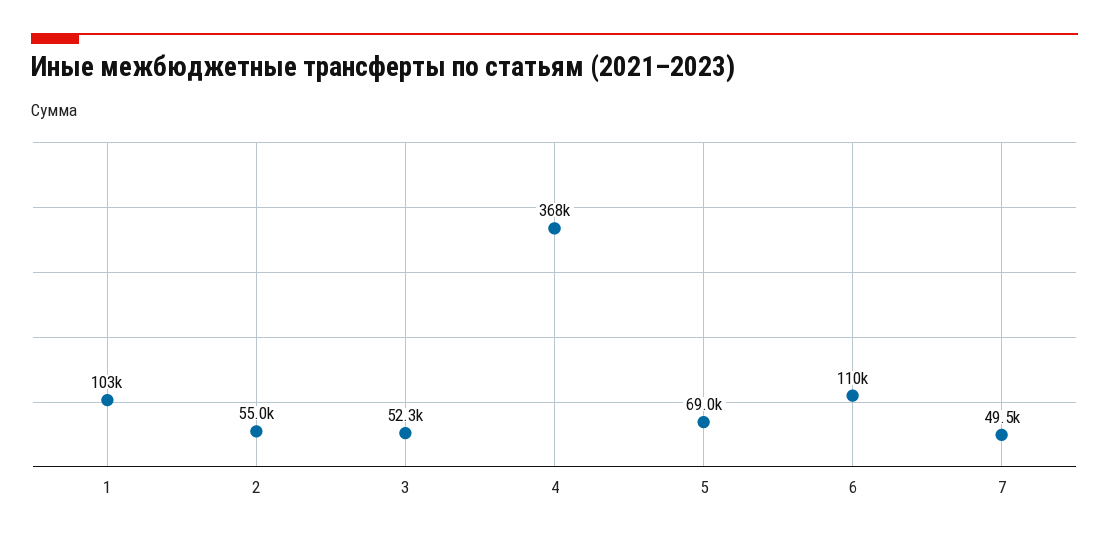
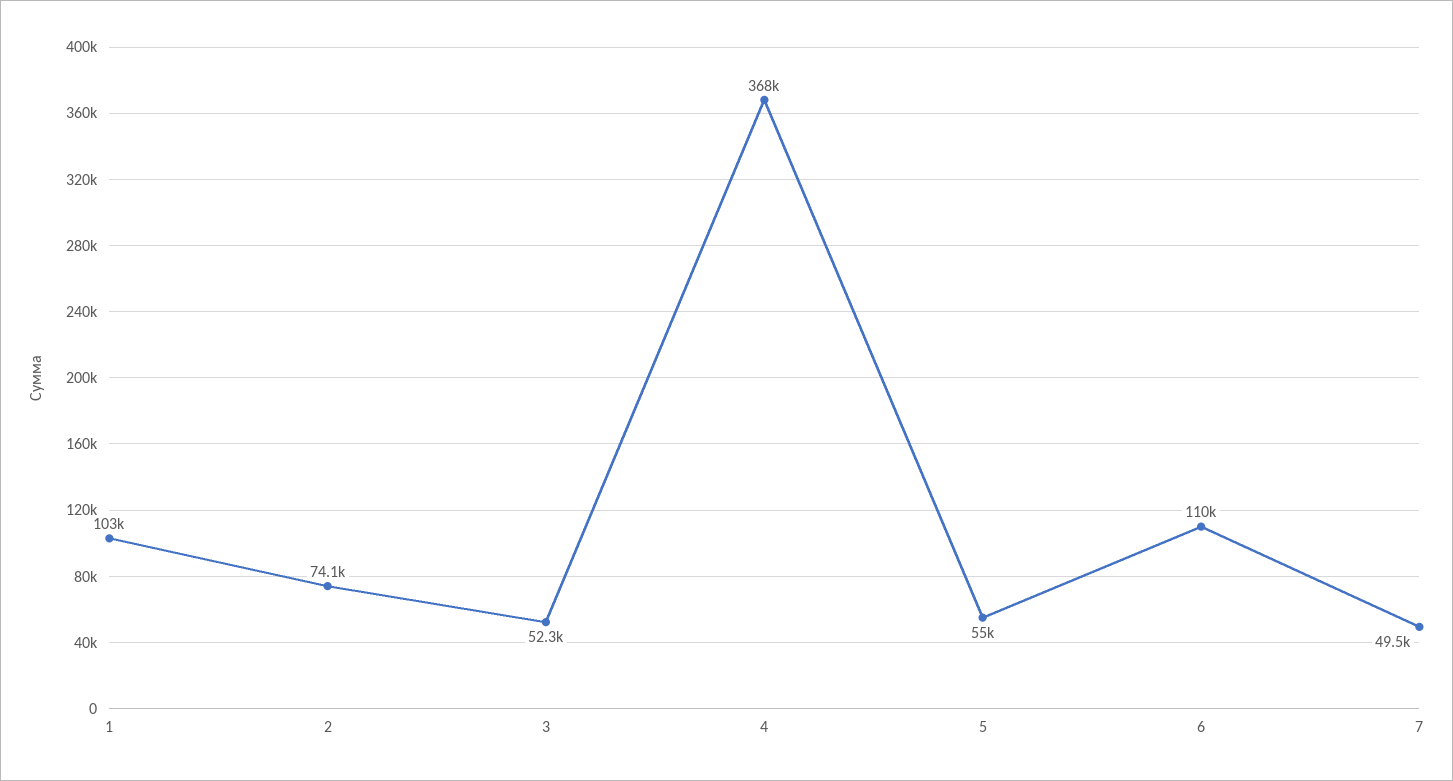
2: 55000 -> 74100
5: 69000 -> 55000

